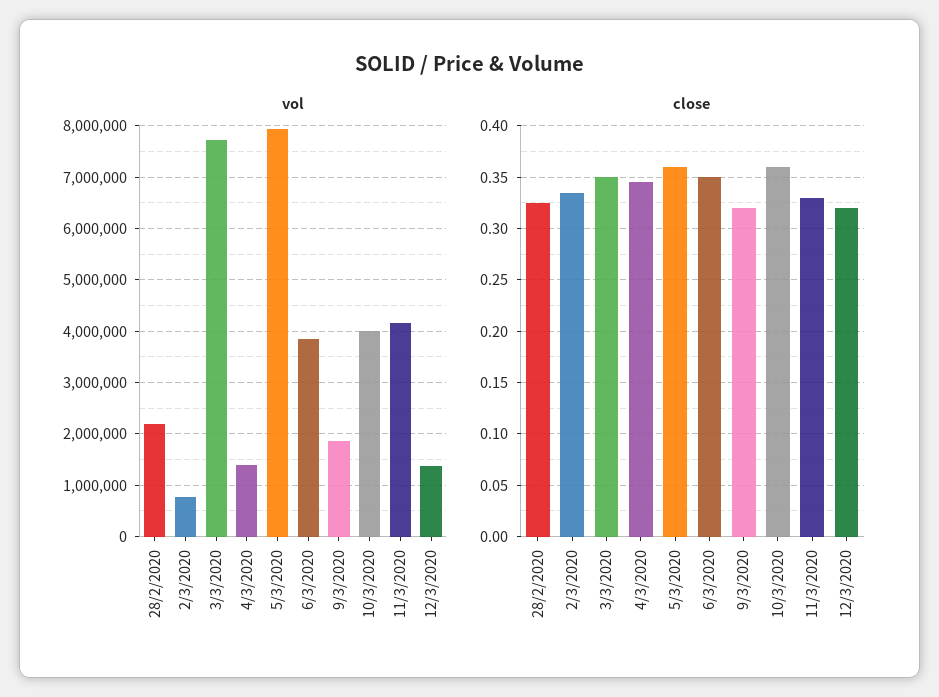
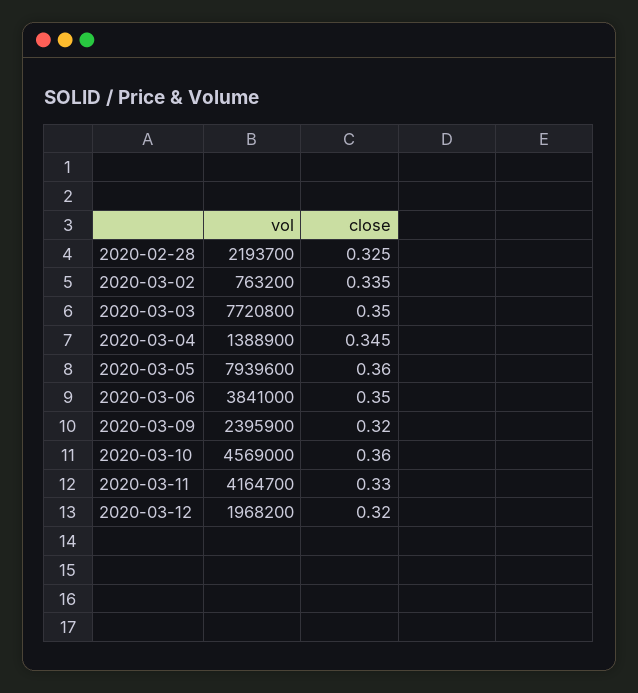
vol, 9/3/2020: 1800000 -> 2395900
vol, 10/3/2020: 4000000 -> 4569000
vol, 12/3/2020: 1400000 -> 1968200

